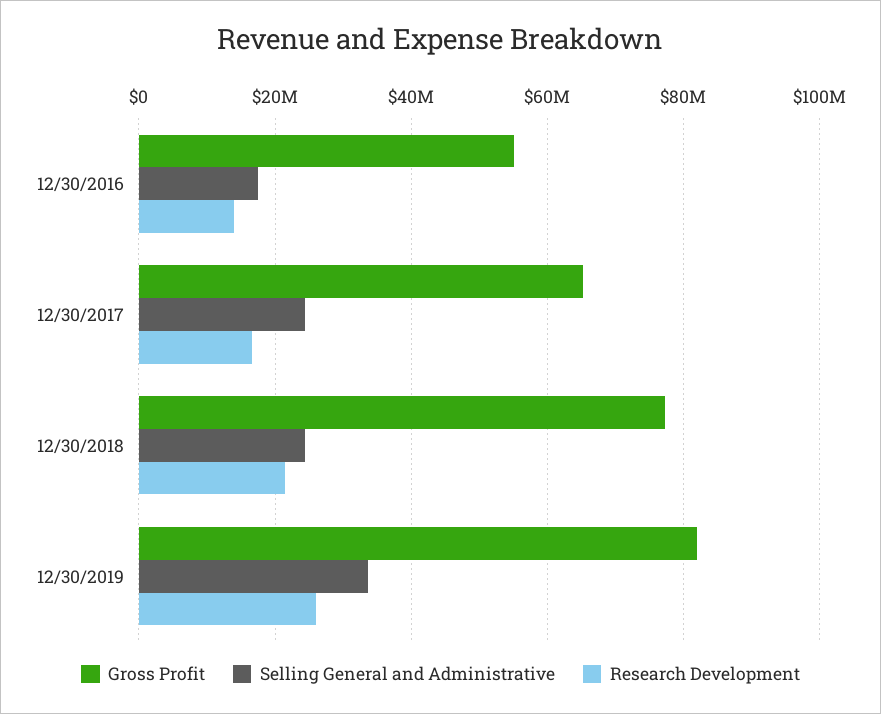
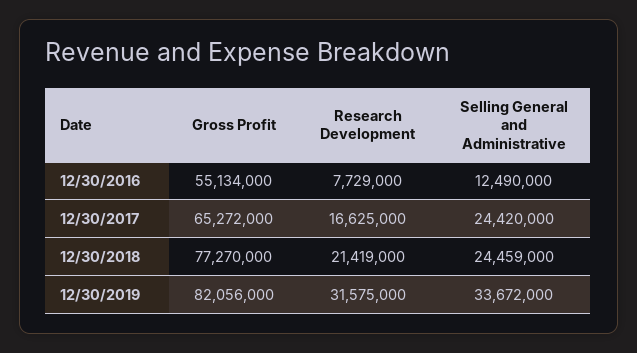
Selling General and Administrative, 12/30/2016: 18000000 -> 12490000
Research Development, 12/30/2016: 14000000 -> 7729000
Research Development, 12/30/2019: 26000000 -> 31575000

